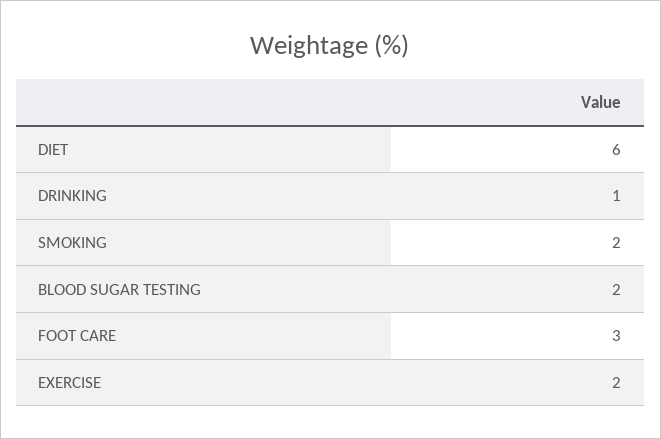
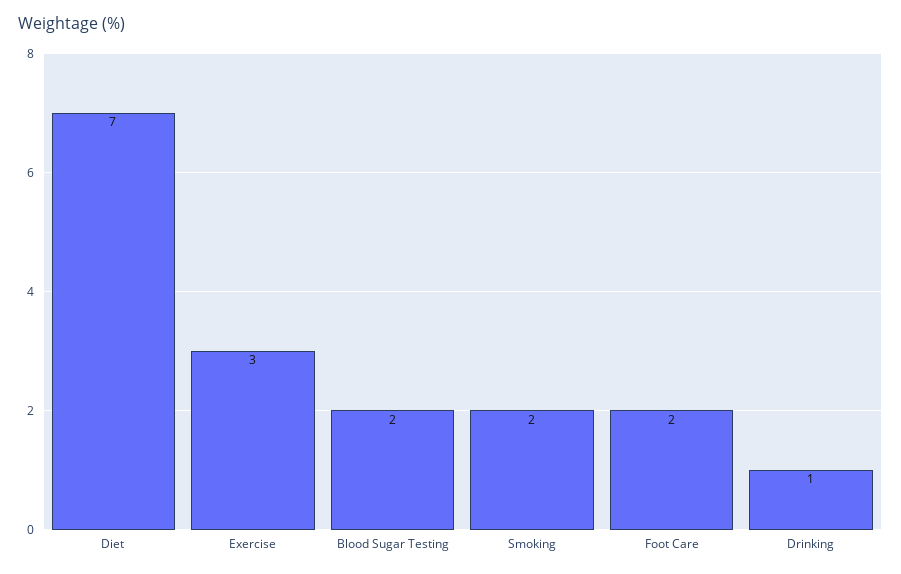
DIET: 6 -> 7
FOOT CARE: 3 -> 2
EXERCISE: 2 -> 3

